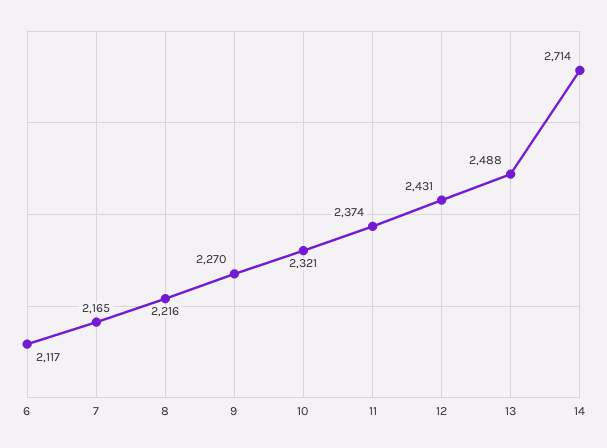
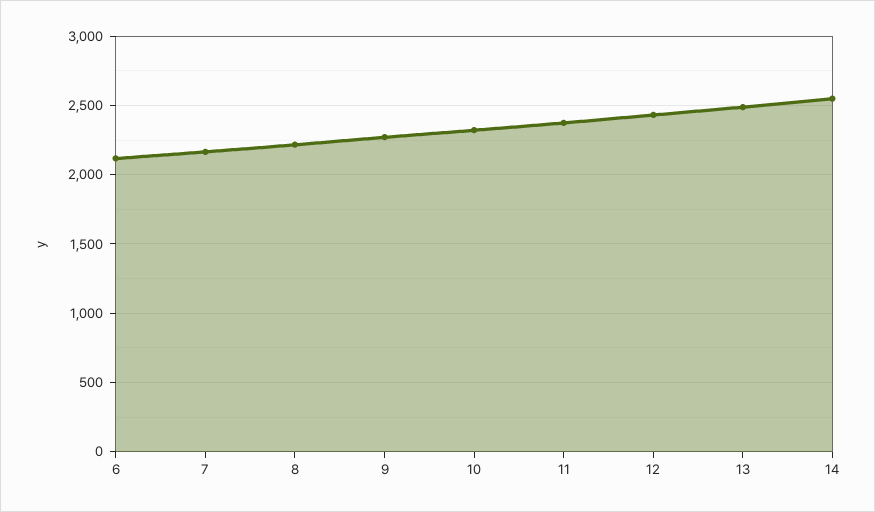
14: 2714 -> 2550

